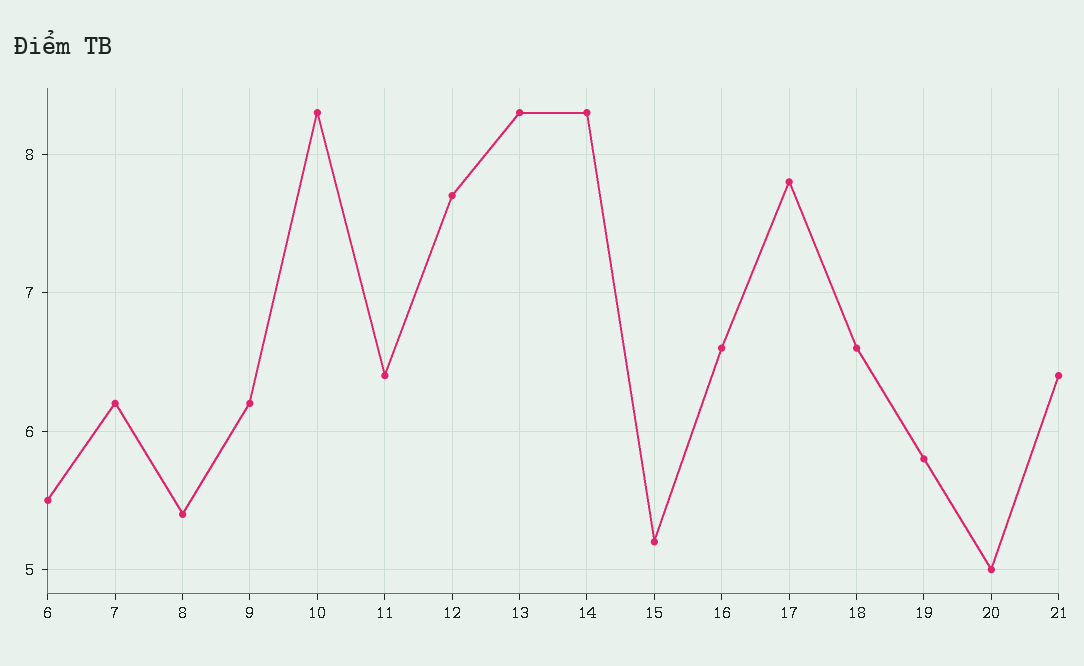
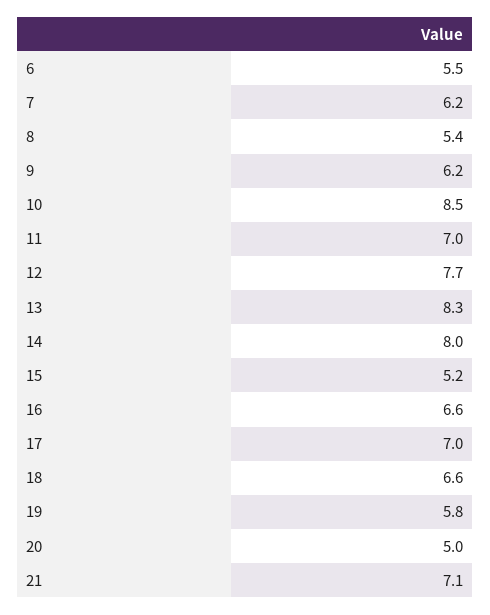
10: 8.3 -> 8.5
11: 6.4 -> 7
14: 8.3 -> 8
17: 7.8 -> 7
21: 6.4 -> 7.1

